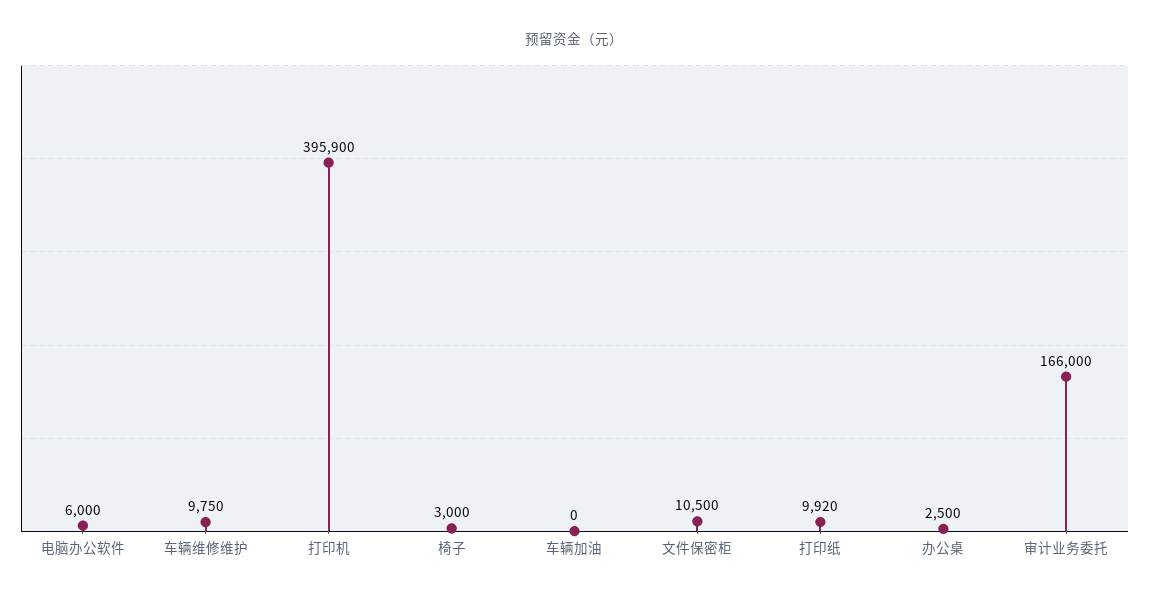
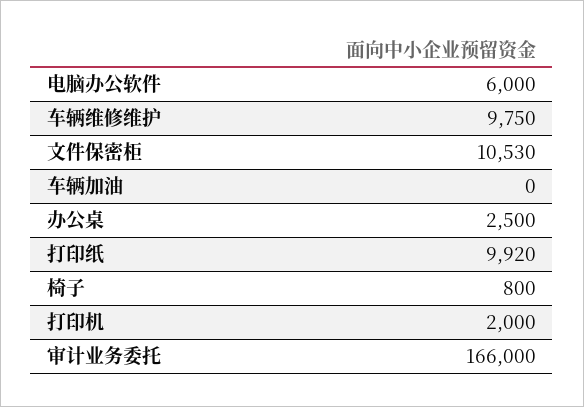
打印机: 395900 -> 2000
椅子: 3000 -> 800
文件保密柜: 10500 -> 10530

